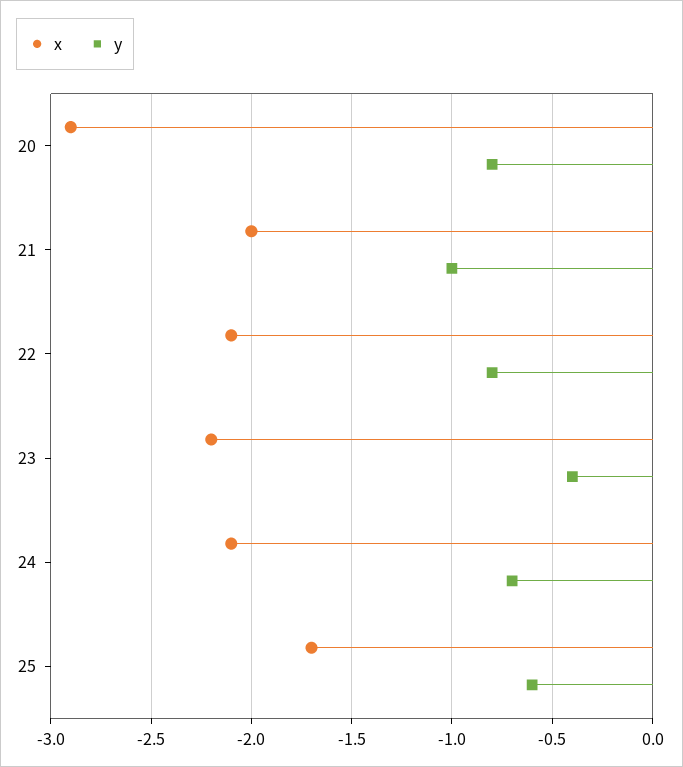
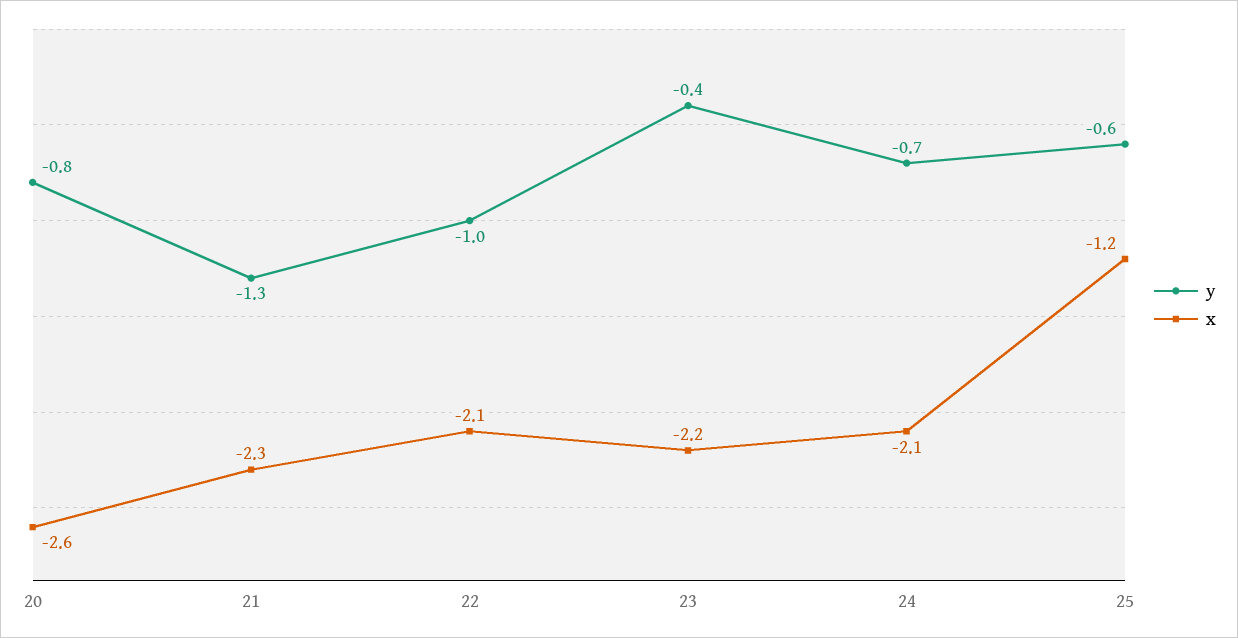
x, 20: -2.9 -> -2.6
x, 21: -2 -> -2.3
y, 21: -1 -> -1.3
y, 22: -0.8 -> -1
x, 25: -1.7 -> -1.2

